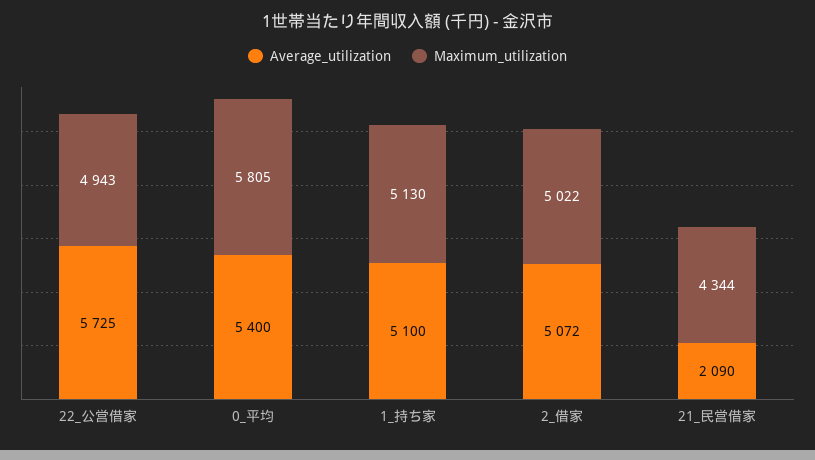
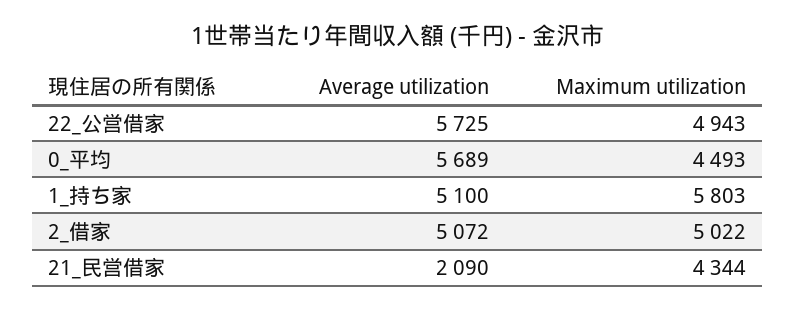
Average_utilization, 0_平均: 5400 -> 5689
Maximum_utilization, 0_平均: 5805 -> 4493
Maximum_utilization, 1_持ち家: 5130 -> 5803

